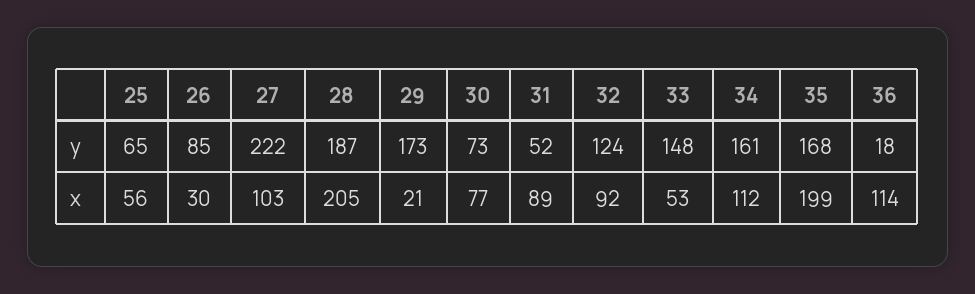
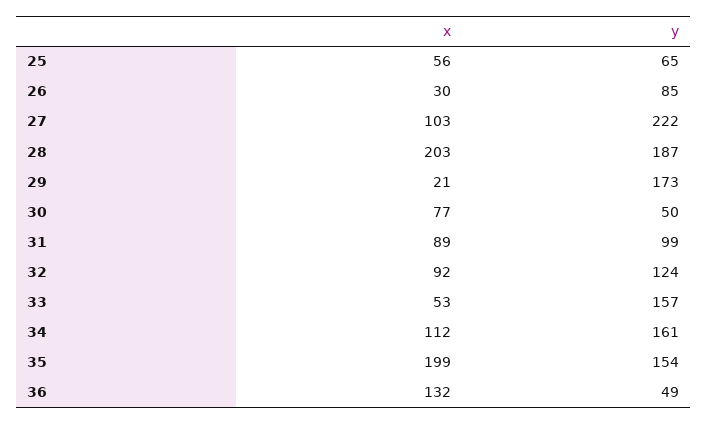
30, y: 73 -> 50
31, y: 52 -> 99
33, y: 148 -> 157
35, y: 168 -> 154
36, y: 18 -> 49
28, x: 205 -> 203
36, x: 114 -> 132

